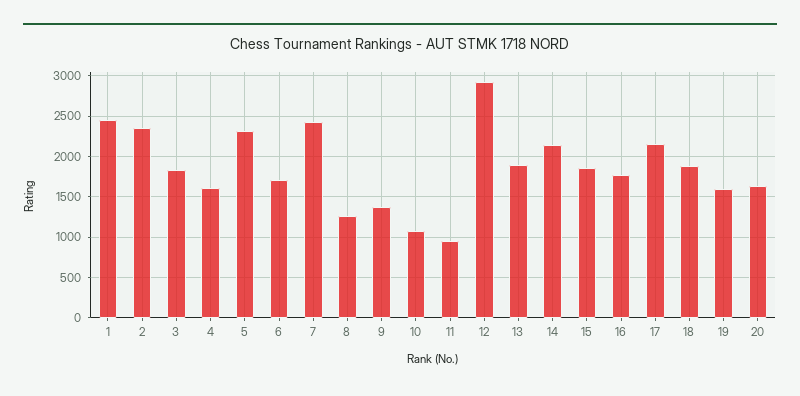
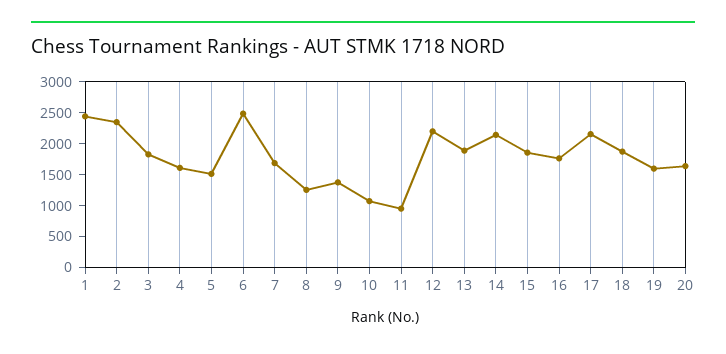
5: 2300 -> 1500
6: 1700 -> 2500
7: 2400 -> 1750
12: 2900 -> 2250

